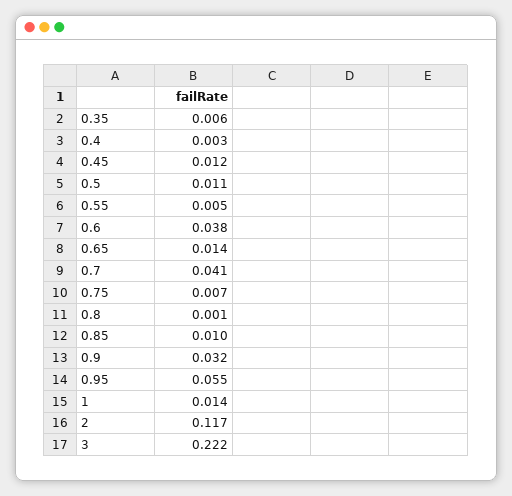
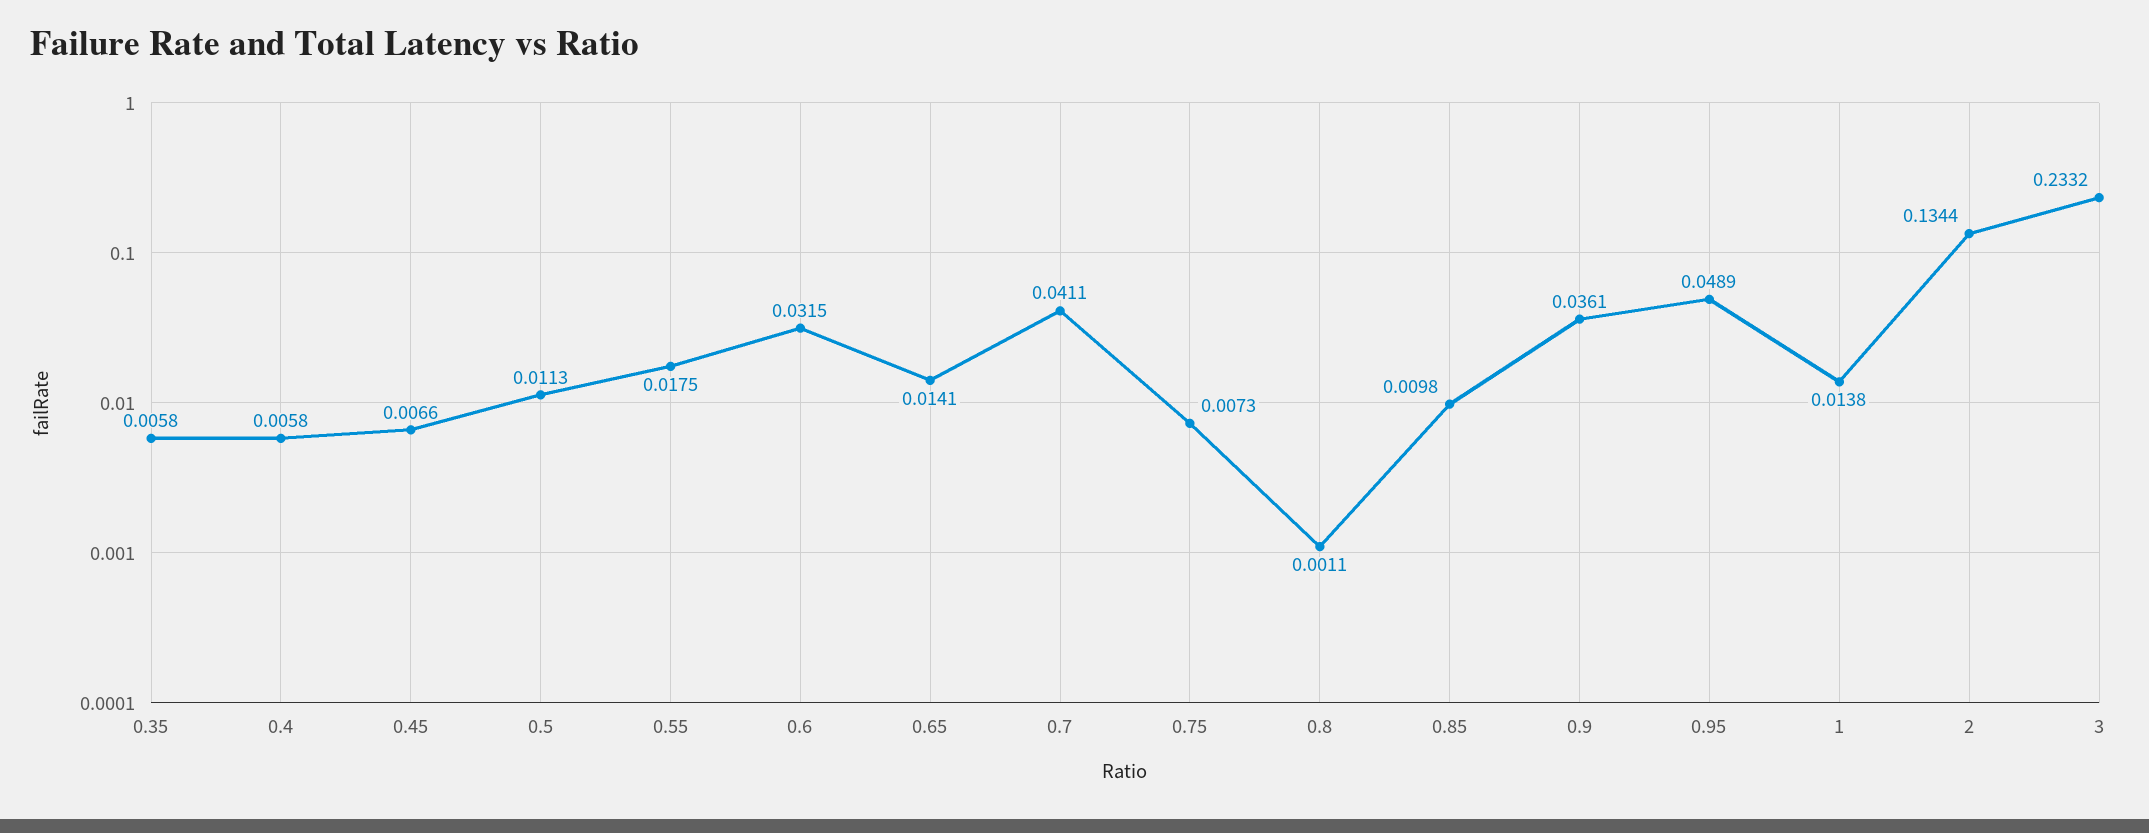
0.4: 0.003 -> 0.0058
0.45: 0.012 -> 0.0066
0.55: 0.005 -> 0.0175
0.6: 0.038 -> 0.0315
0.9: 0.032 -> 0.0361
0.95: 0.055 -> 0.0489
2: 0.117 -> 0.1344
3: 0.222 -> 0.2332

